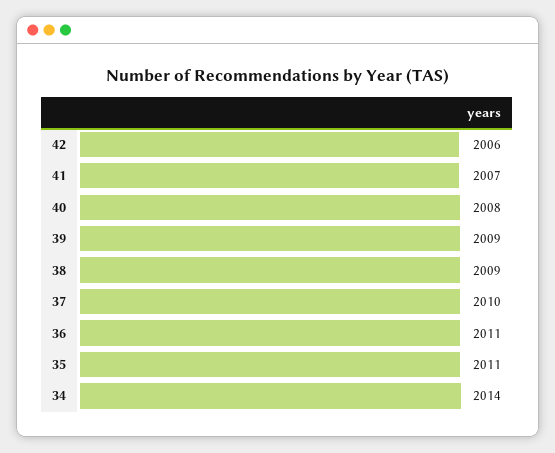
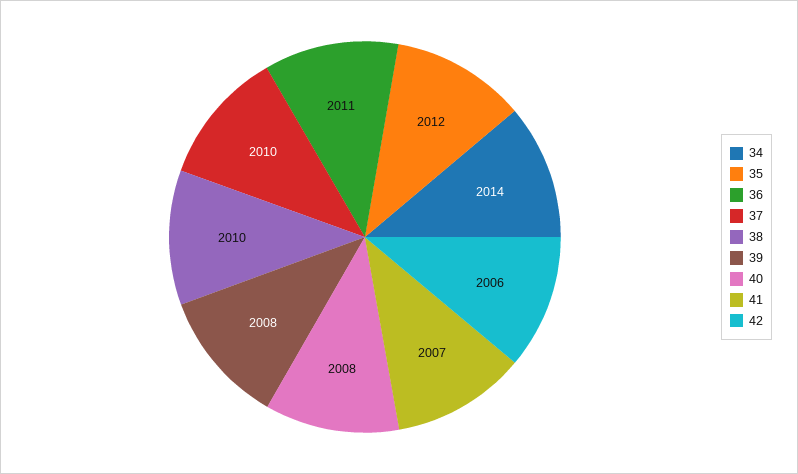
39: 2009 -> 2008
38: 2009 -> 2010
35: 2011 -> 2012

